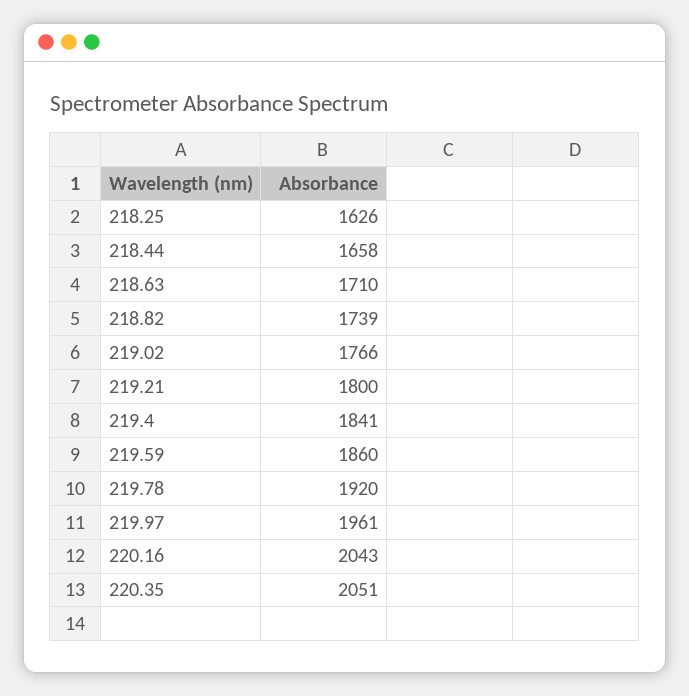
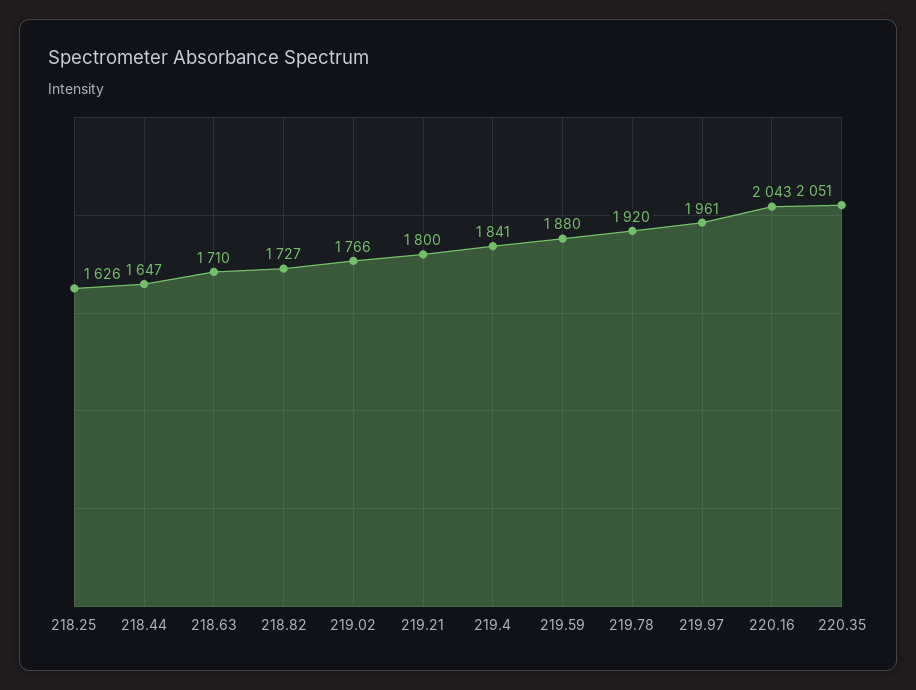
218.44: 1658 -> 1647
218.82: 1739 -> 1727
219.59: 1860 -> 1880

